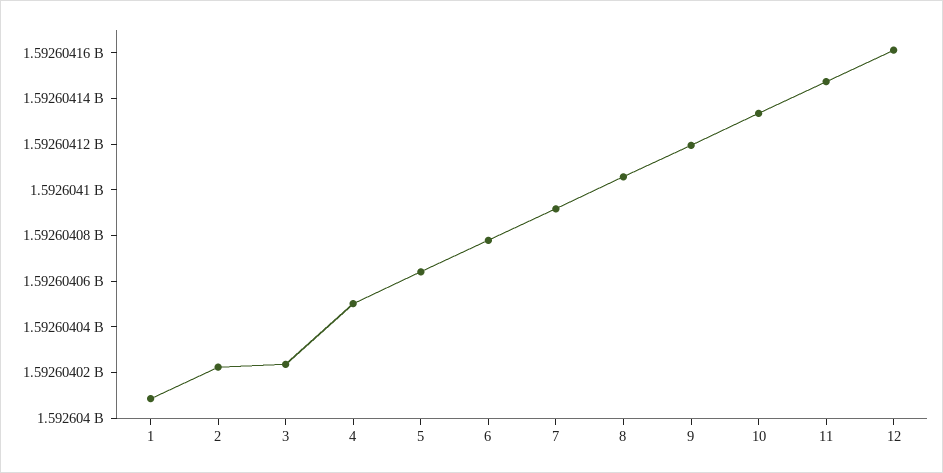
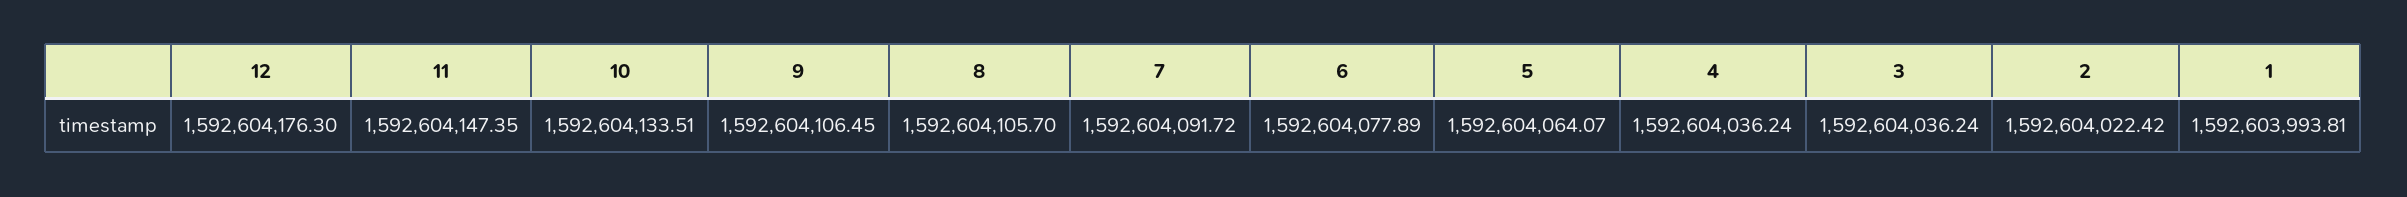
1: 1592604010 -> 1592603993.81
3: 1592604025 -> 1592604036.24
4: 1592604050 -> 1592604036.24
9: 1592604120 -> 1592604106.45
12: 1592604160 -> 1592604176.3

